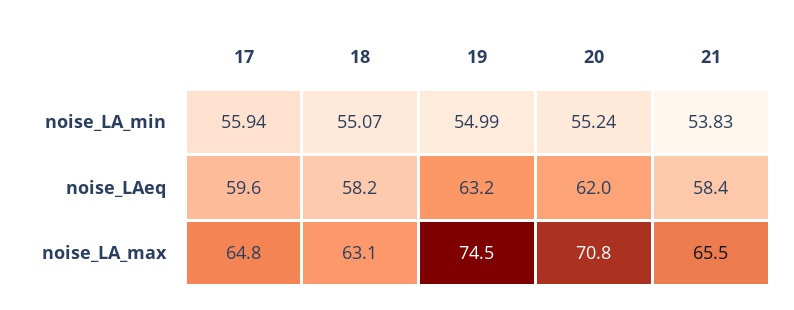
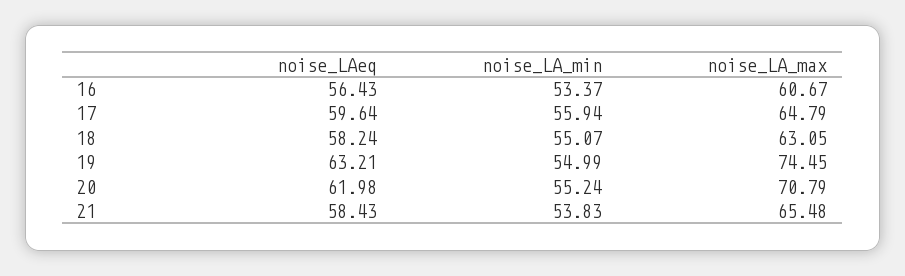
16, noise_LAeq: none -> 56.43
16, noise_LA_min: none -> 53.37
16, noise_LA_max: none -> 60.67

